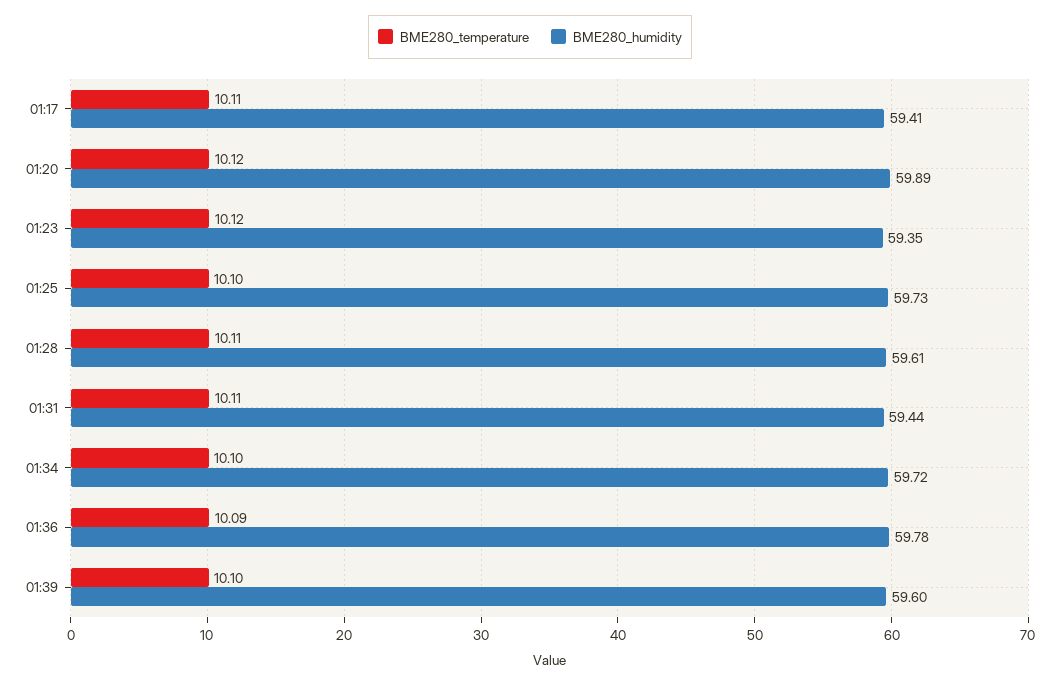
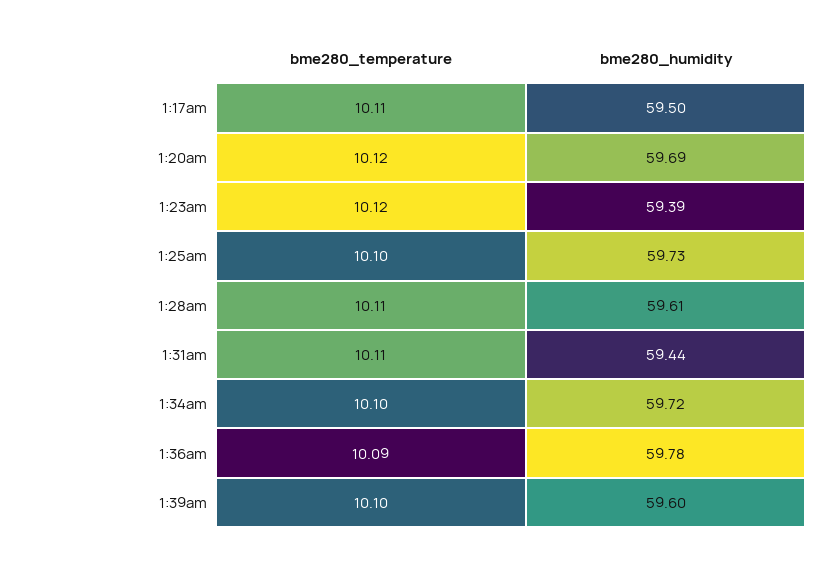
BME280_humidity, 01:17: 59.41 -> 59.5
BME280_humidity, 01:20: 59.89 -> 59.69
BME280_humidity, 01:23: 59.35 -> 59.39

